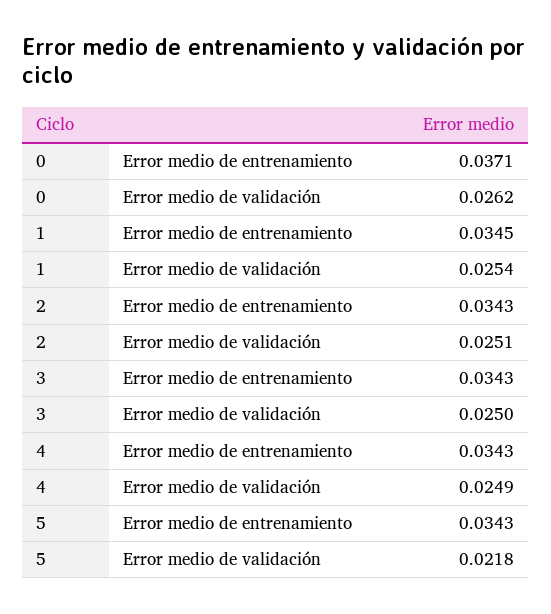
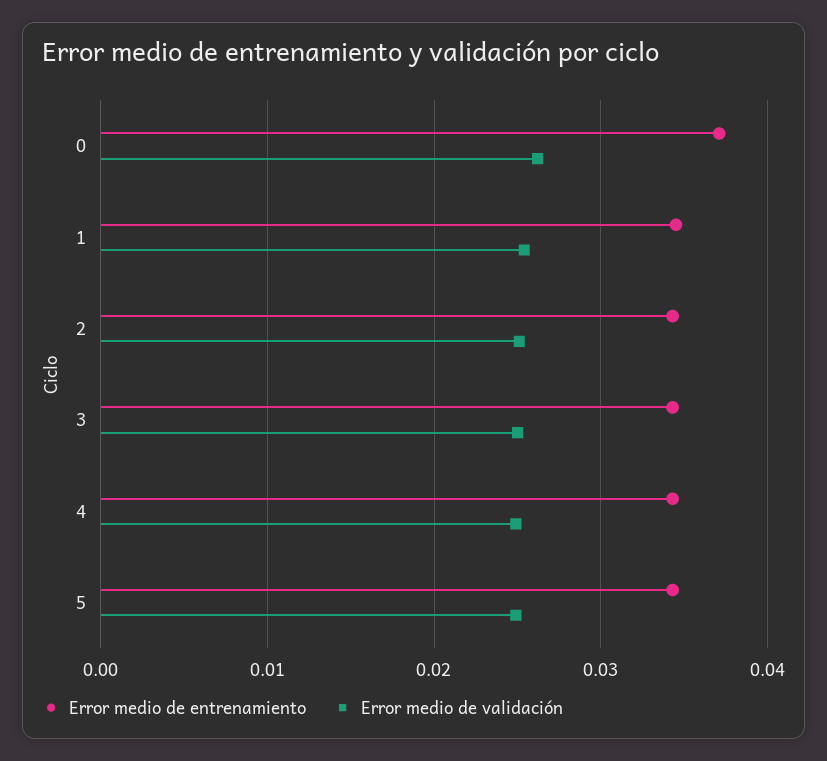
Error medio de validación, 5: 0.0218 -> 0.025

